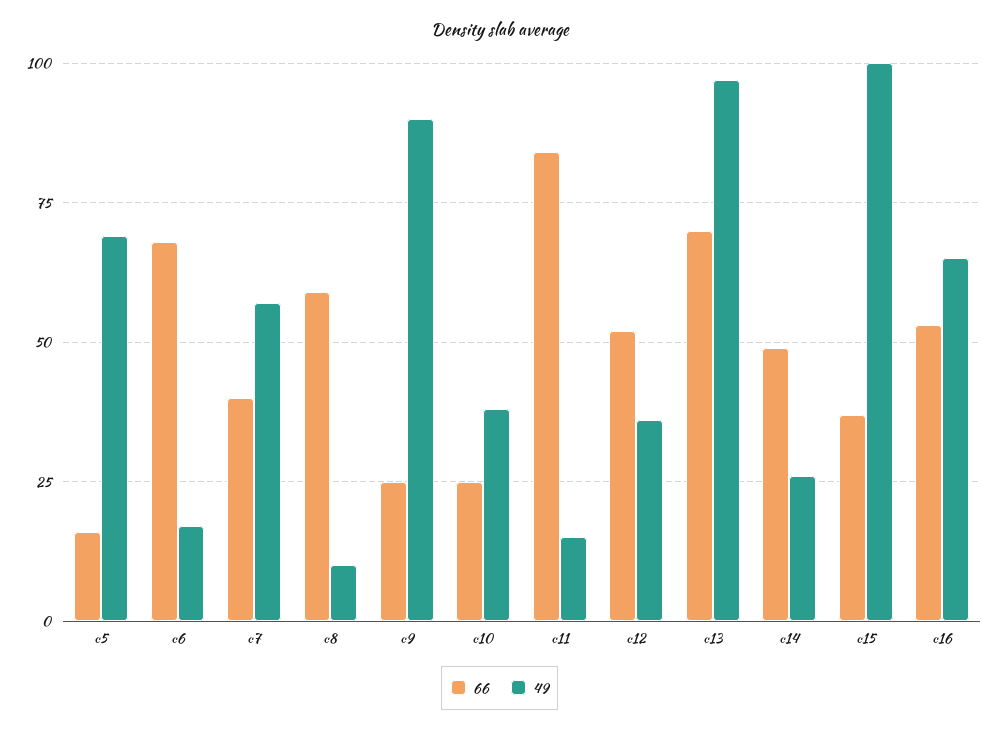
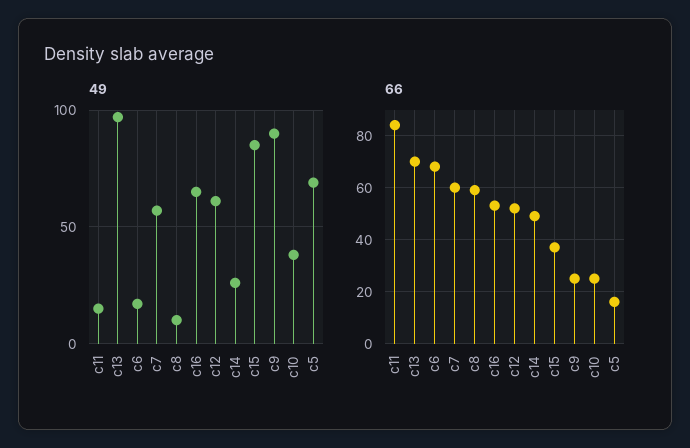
66, c7: 40 -> 60
49, c12: 35 -> 60
49, c15: 100 -> 85

